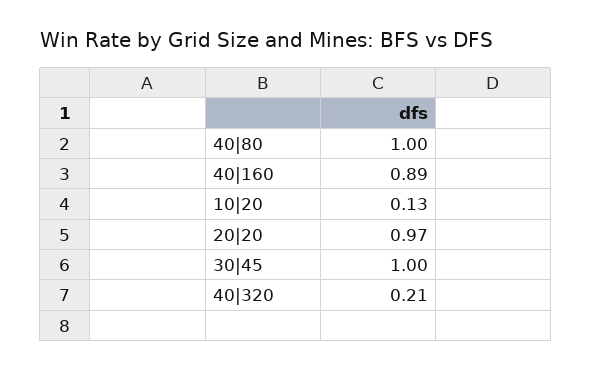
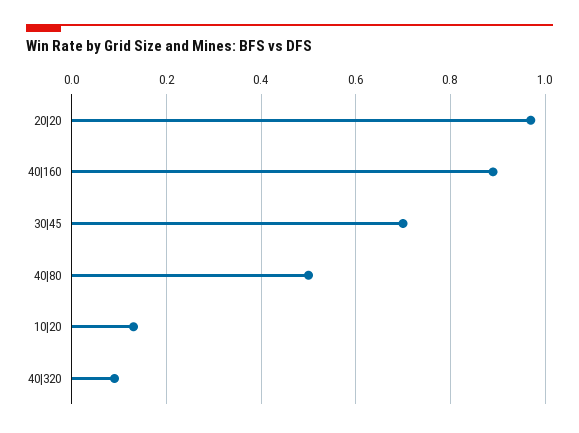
40|80: 1 -> 0.5
30|45: 1 -> 0.7
40|320: 0.21 -> 0.1

